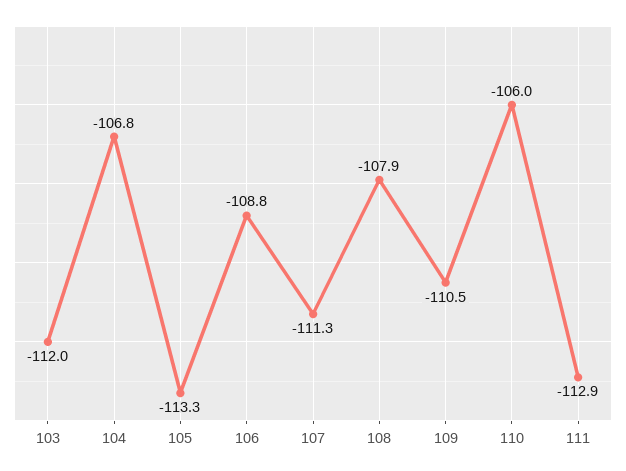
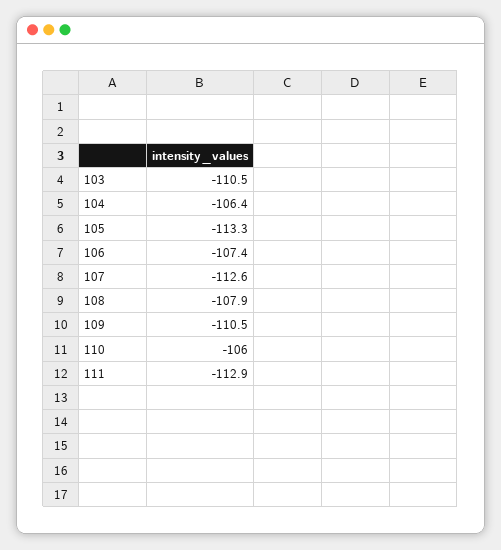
103: -112 -> -110.5
104: -106.8 -> -106.4
106: -108.8 -> -107.4
107: -111.3 -> -112.6

